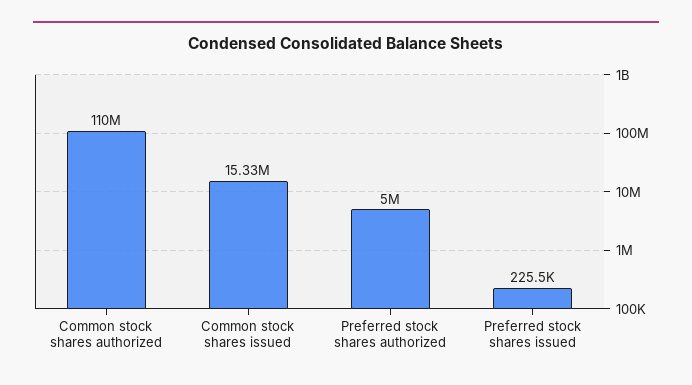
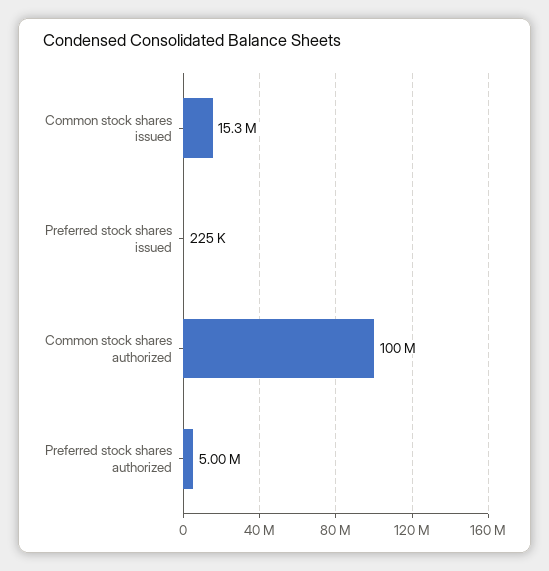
Common stock shares authorized: 110000000 -> 100000000

